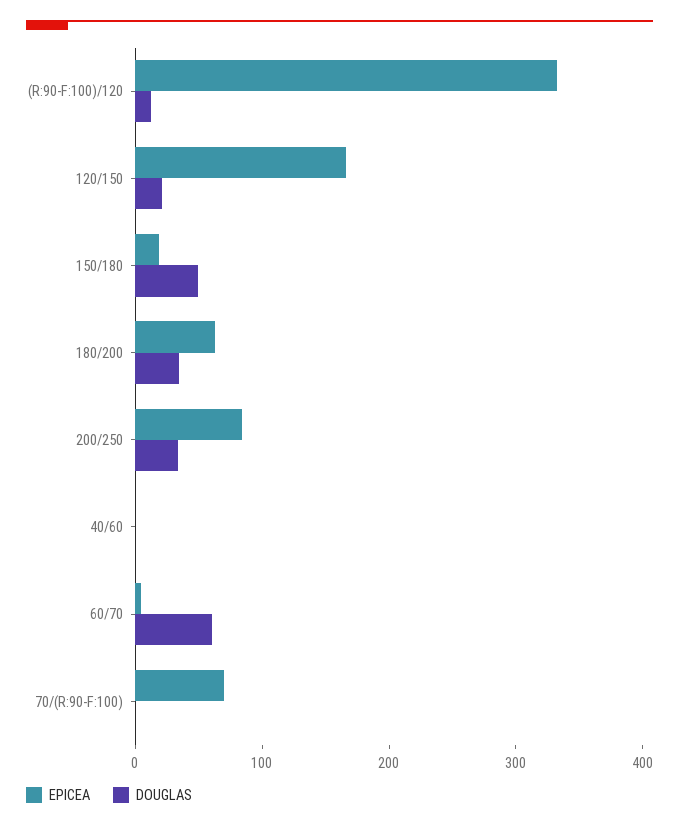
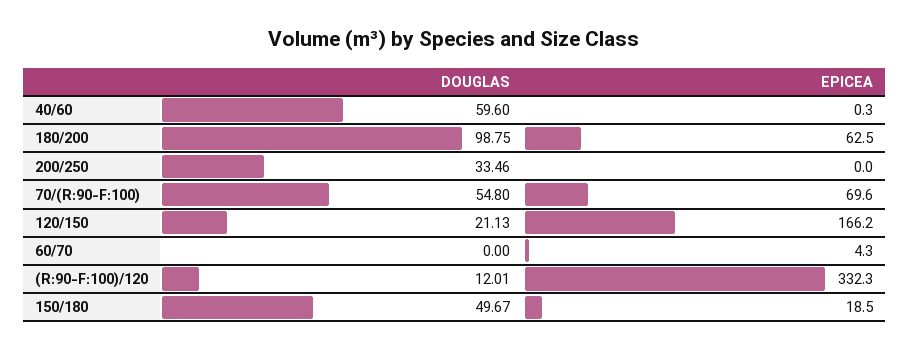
DOUGLAS, 180/200: 40 -> 98.75
EPICEA, 200/250: 80 -> 0
DOUGLAS, 40/60: 0 -> 59.6
DOUGLAS, 60/70: 60 -> 0
DOUGLAS, 70/(R:90-F:100): 0 -> 54.8

